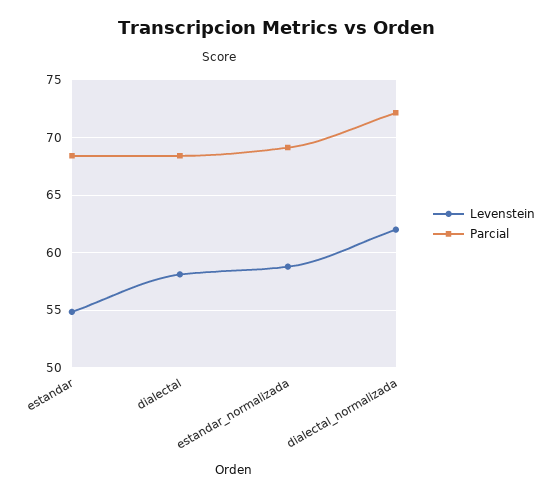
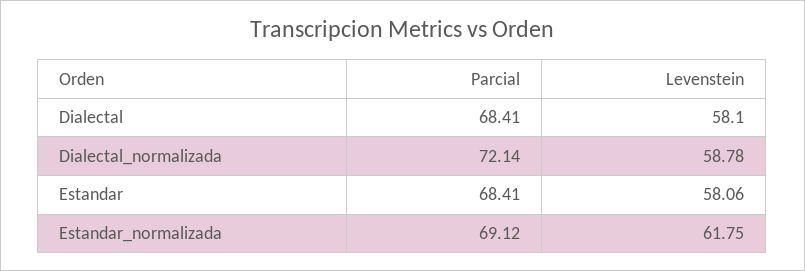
Levenstein, estandar: 55 -> 58.06
Levenstein, estandar_normalizada: 59 -> 61.75
Levenstein, dialectal_normalizada: 62 -> 58.78

